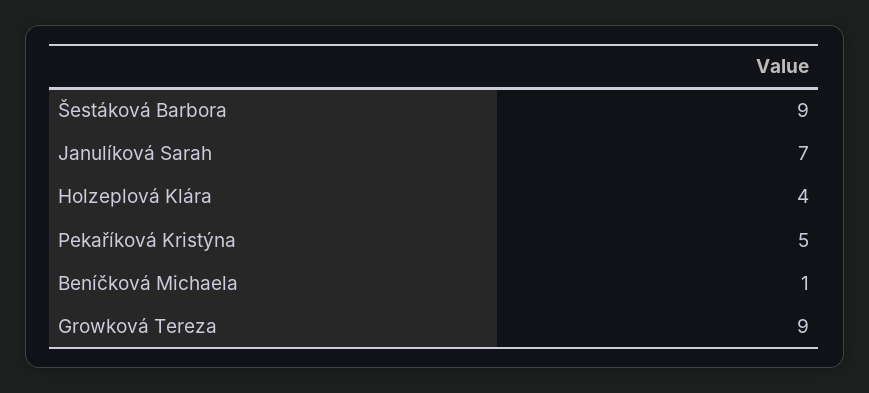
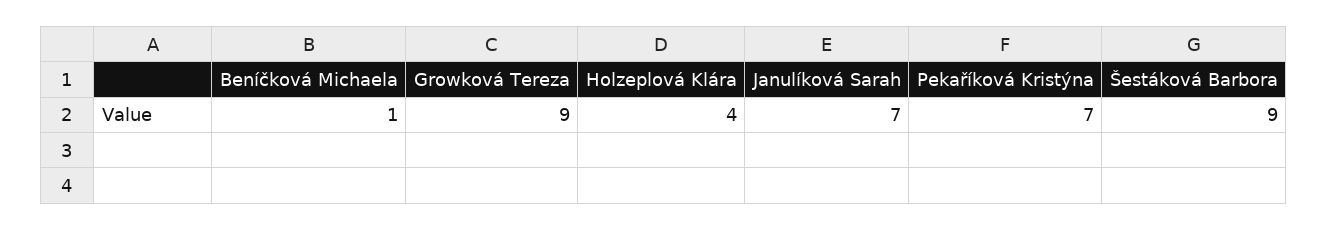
Pekaříková Kristýna: 5 -> 7

